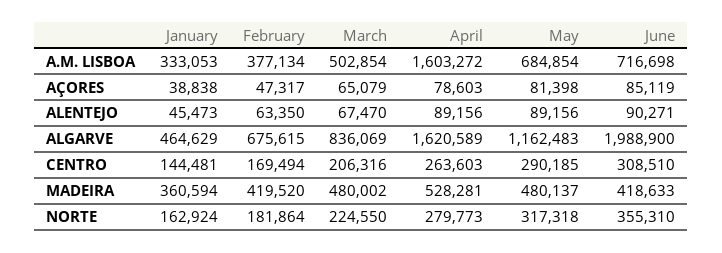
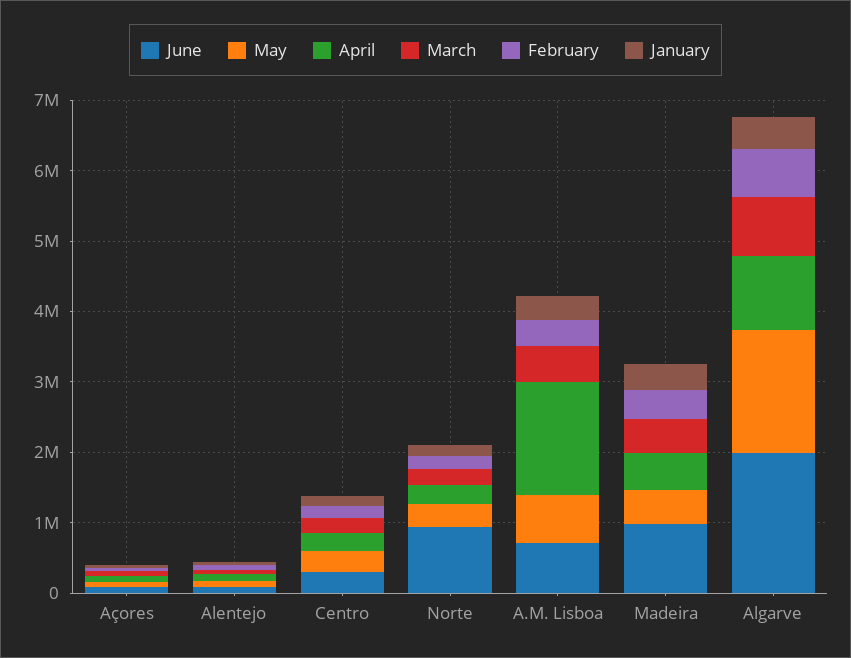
April, ALGARVE: 1620589 -> 1000000
May, ALGARVE: 1162483 -> 1800000
June, MADEIRA: 418633 -> 1000000
June, NORTE: 355310 -> 1000000

